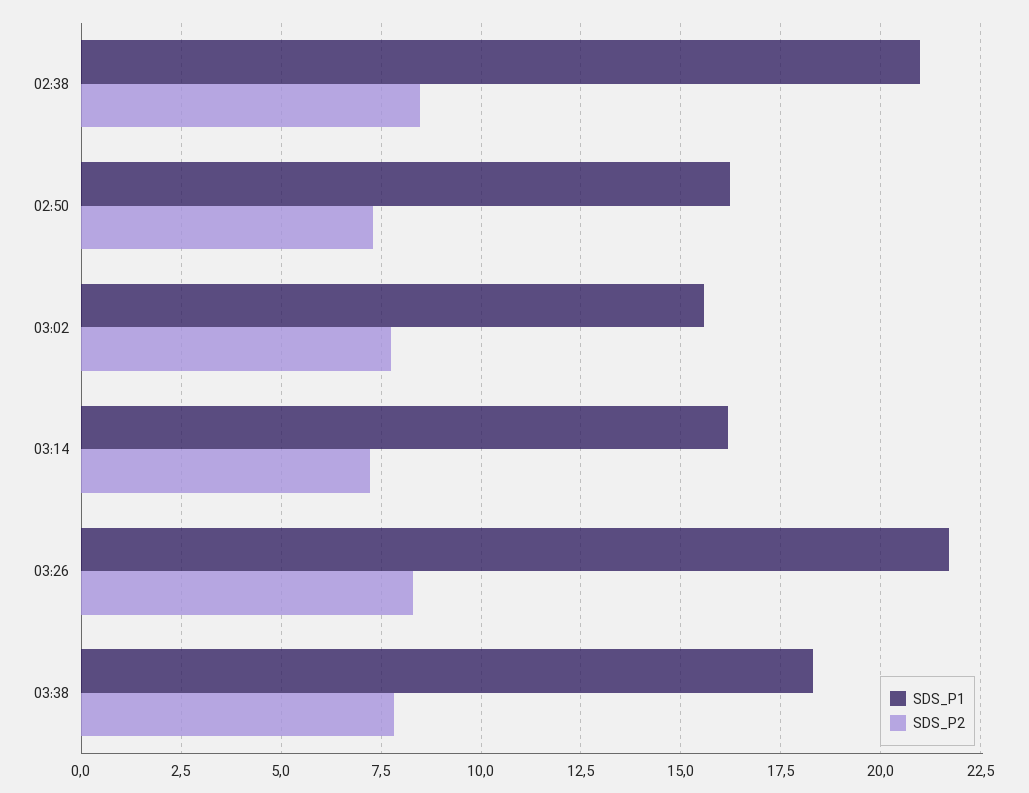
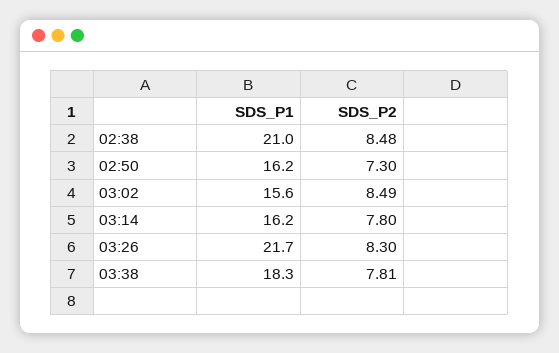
SDS_P2, 03:02: 7.75 -> 8.49
SDS_P2, 03:14: 7.25 -> 7.8

